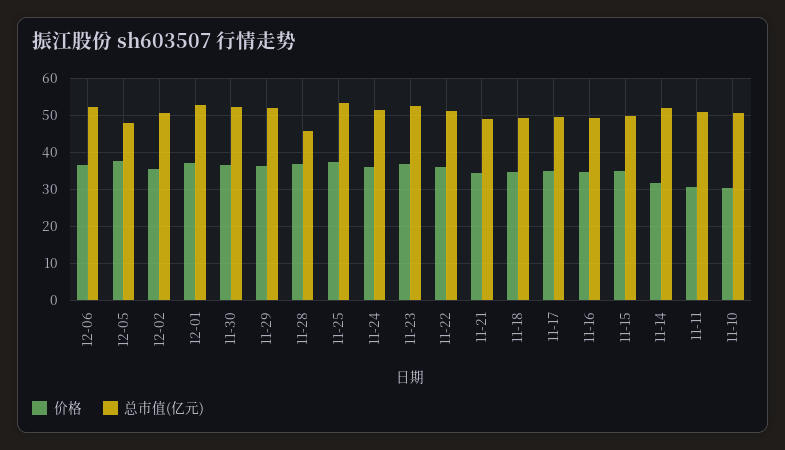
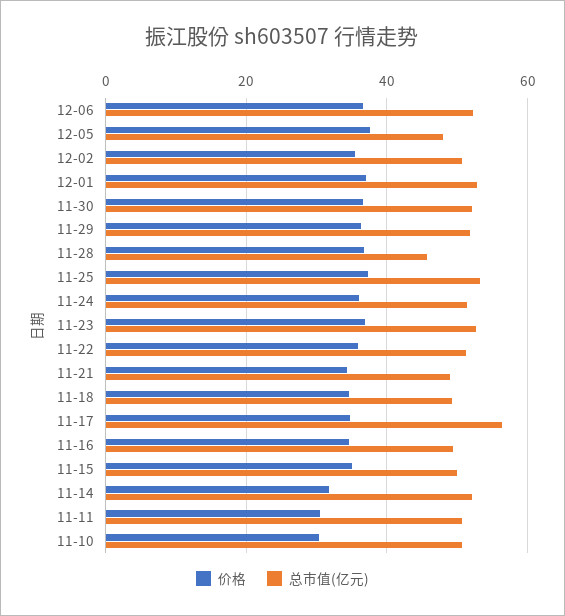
总市值(亿元), 11-17: 50 -> 56

